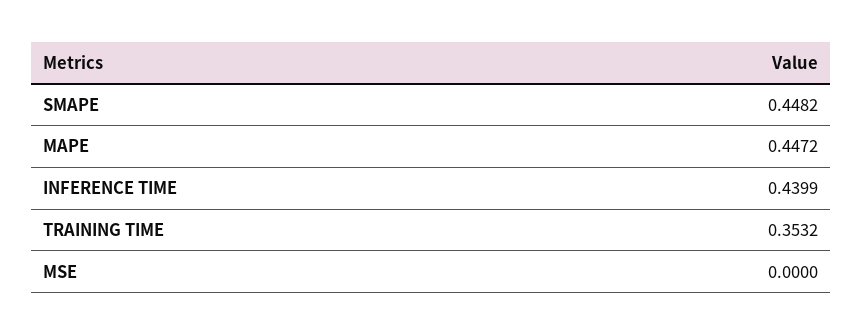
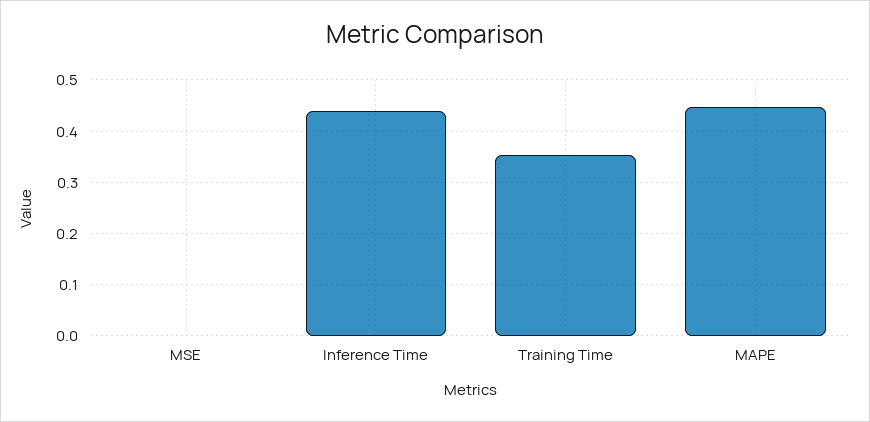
SMAPE: 0.4482 -> none

